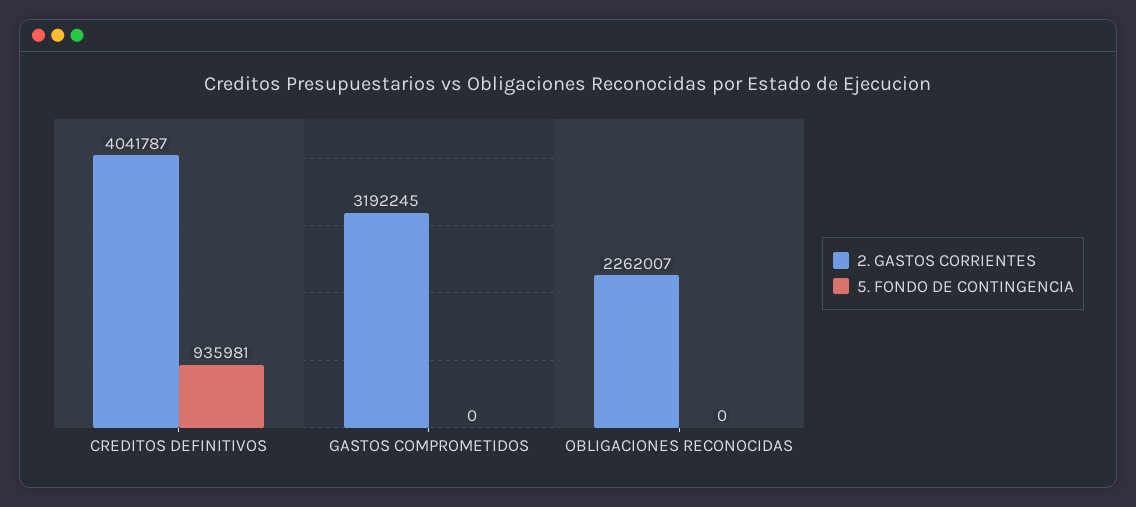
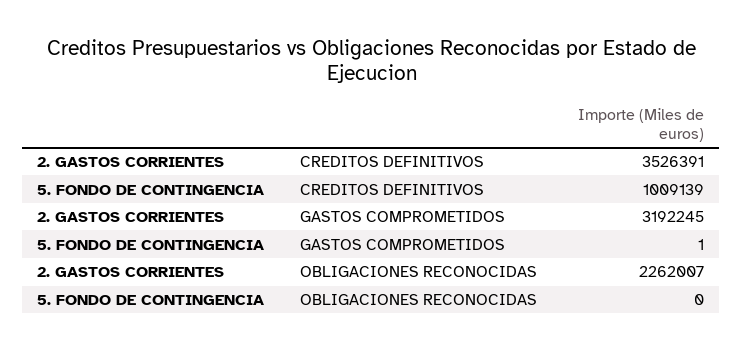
2. GASTOS CORRIENTES, CREDITOS DEFINITIVOS: 4041787 -> 3526391
5. FONDO DE CONTINGENCIA, CREDITOS DEFINITIVOS: 935981 -> 1009139
5. FONDO DE CONTINGENCIA, GASTOS COMPROMETIDOS: 0 -> 1

